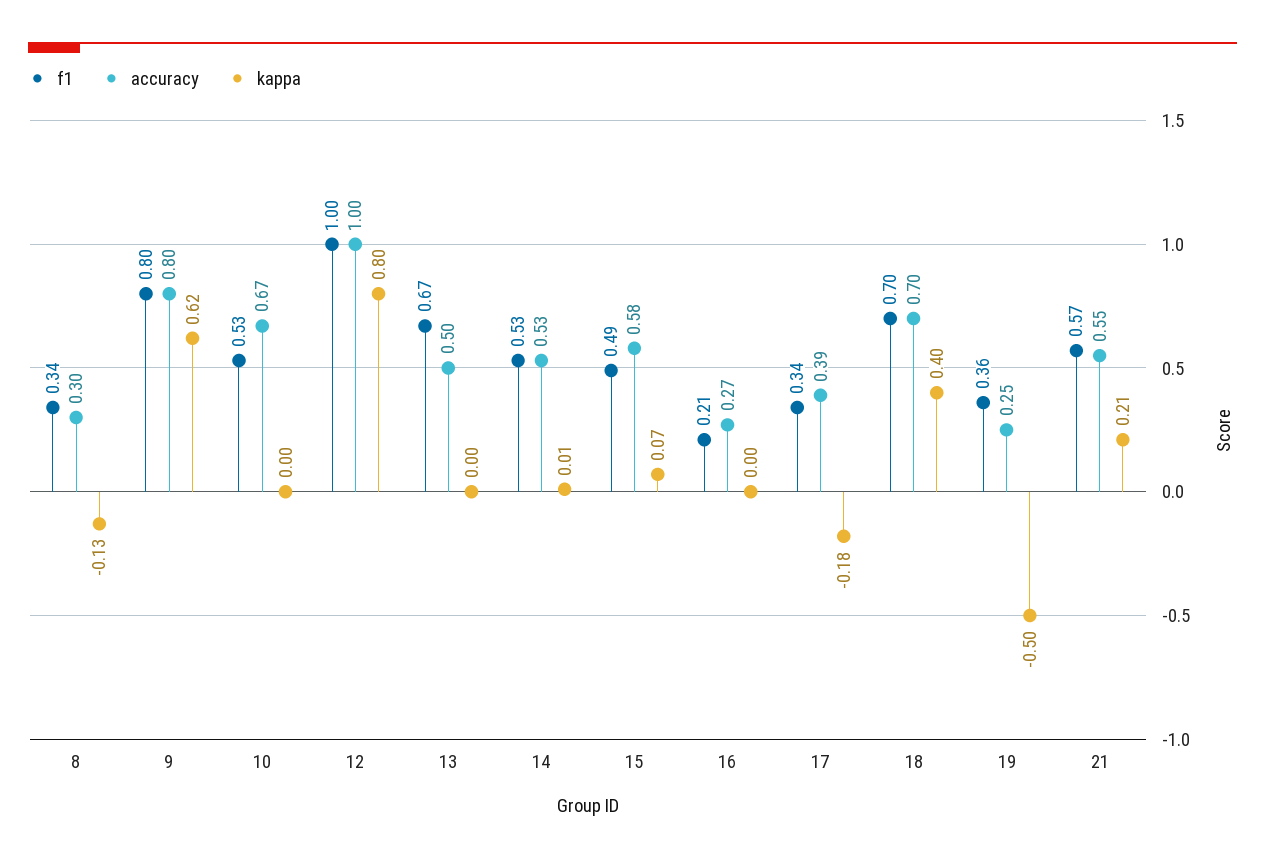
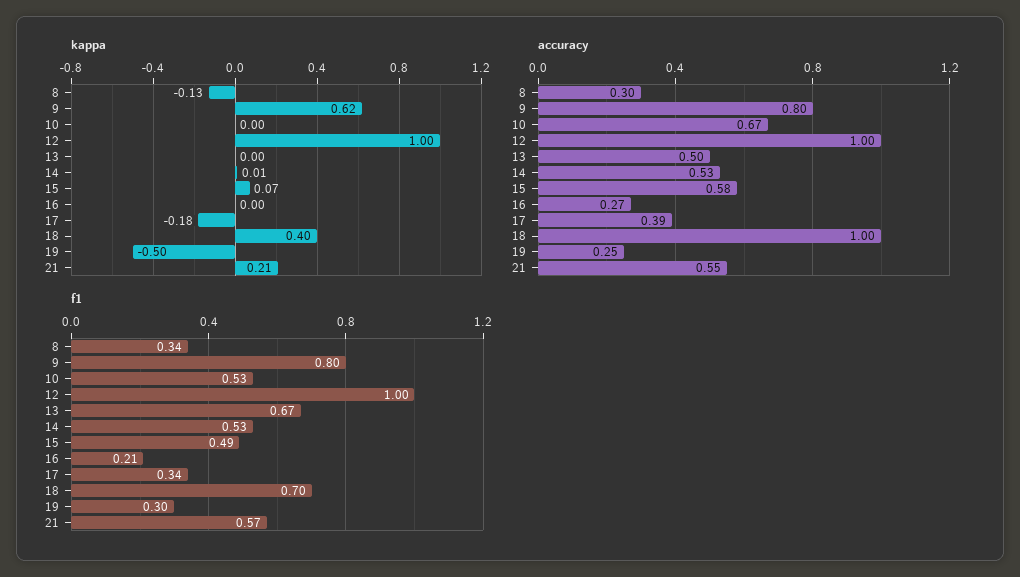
kappa, 12: 0.8 -> 1
accuracy, 18: 0.7 -> 1
f1, 19: 0.36 -> 0.3

